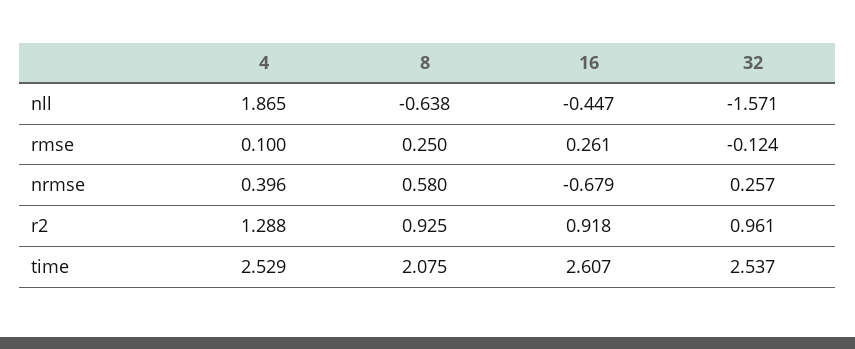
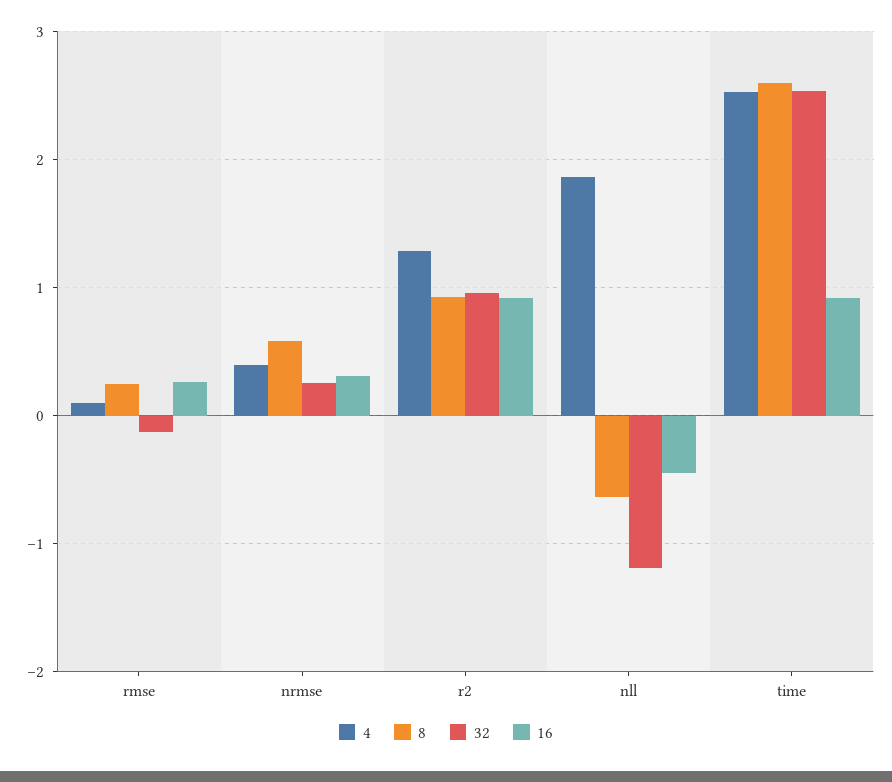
32, nll: -1.571 -> -1.2
16, nrmse: -0.679 -> 0.3
8, time: 2.075 -> 2.6
16, time: 2.607 -> 0.9

